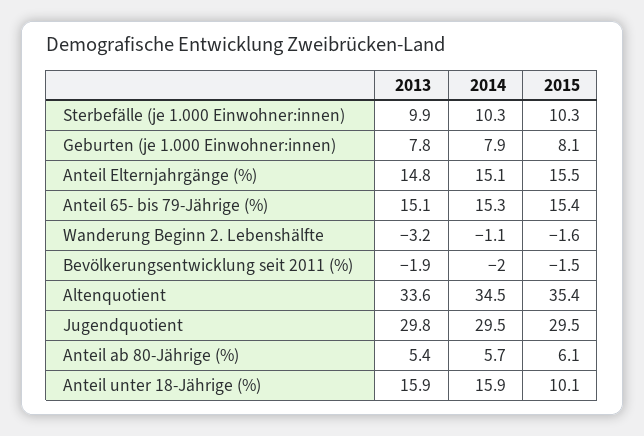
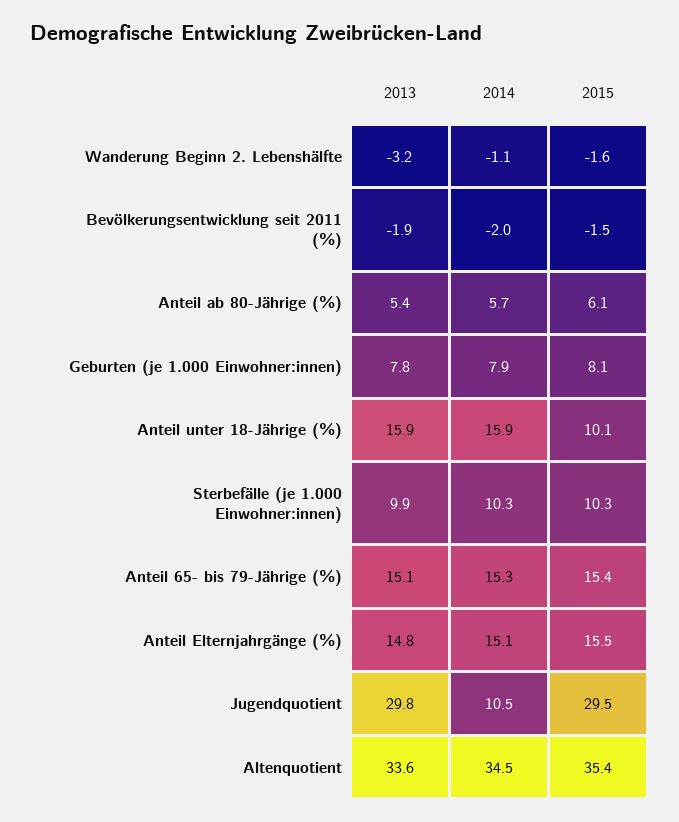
2014, Jugendquotient: 29.5 -> 10.5

